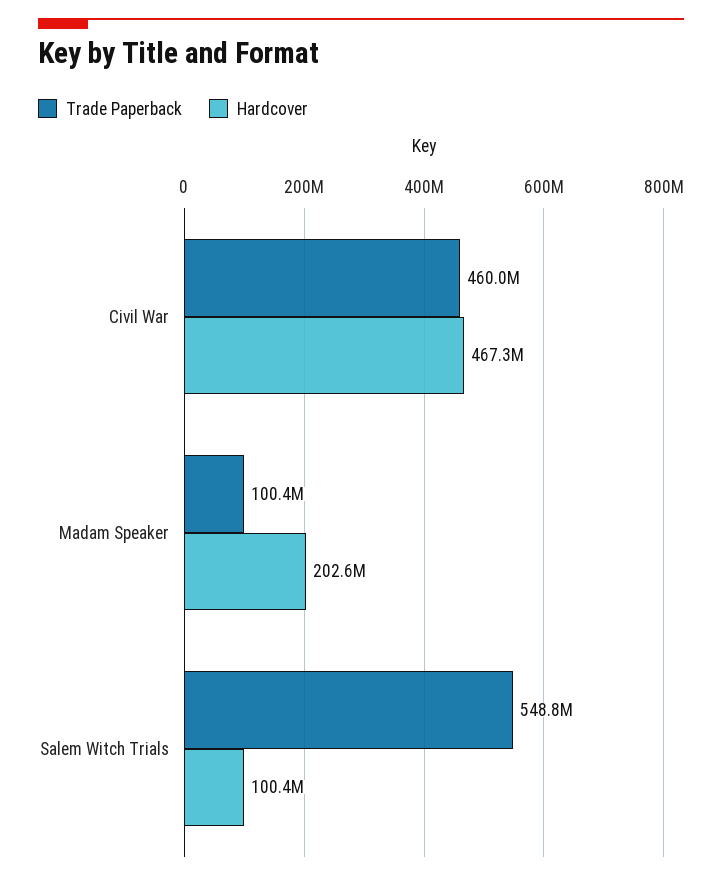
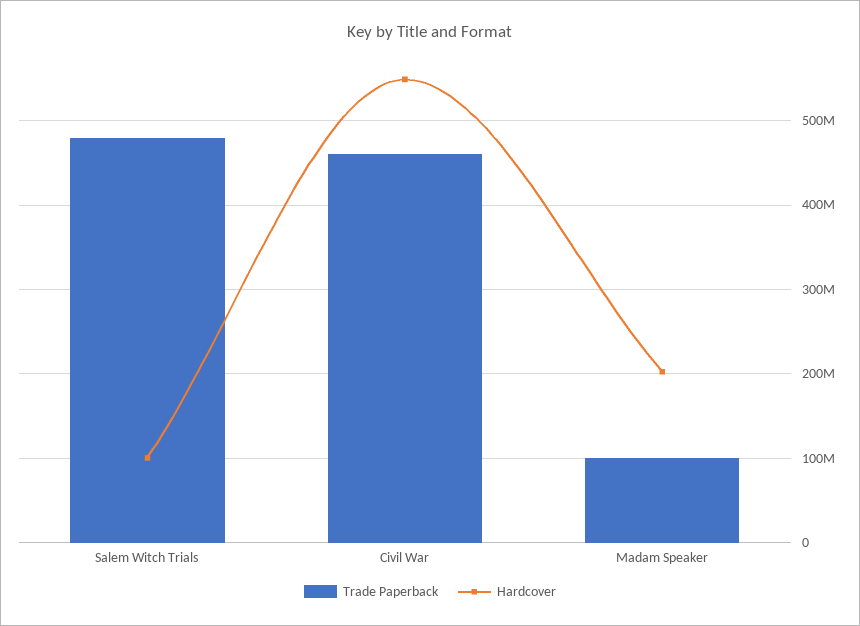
Hardcover, Civil War: 467300000 -> 550000000
Trade Paperback, Salem Witch Trials: 548800000 -> 480000000

